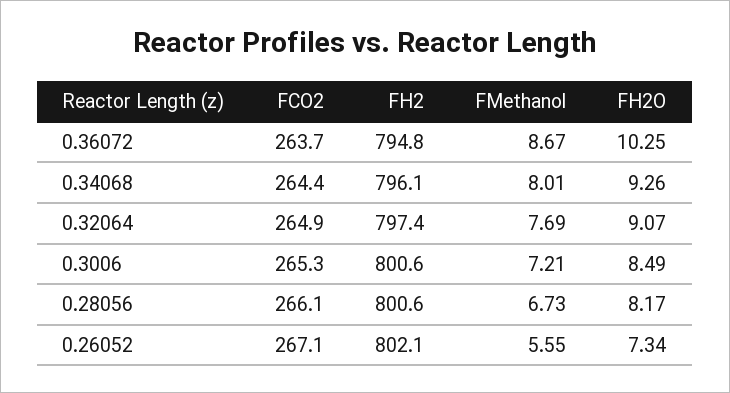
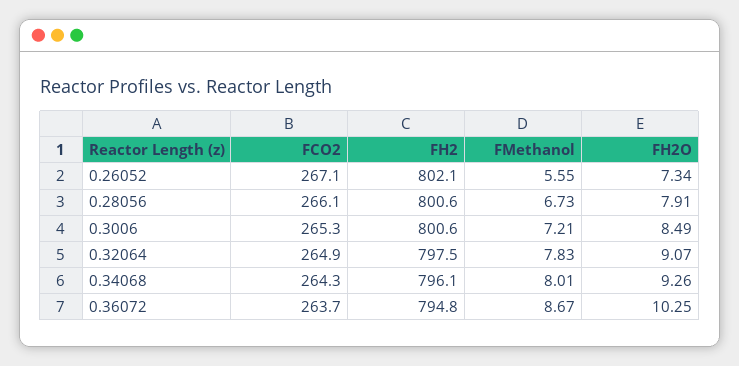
FCO2, 0.34068: 264.4 -> 264.3
FH2, 0.32064: 797.4 -> 797.5
FMethanol, 0.32064: 7.69 -> 7.83
FH2O, 0.28056: 8.17 -> 7.91

